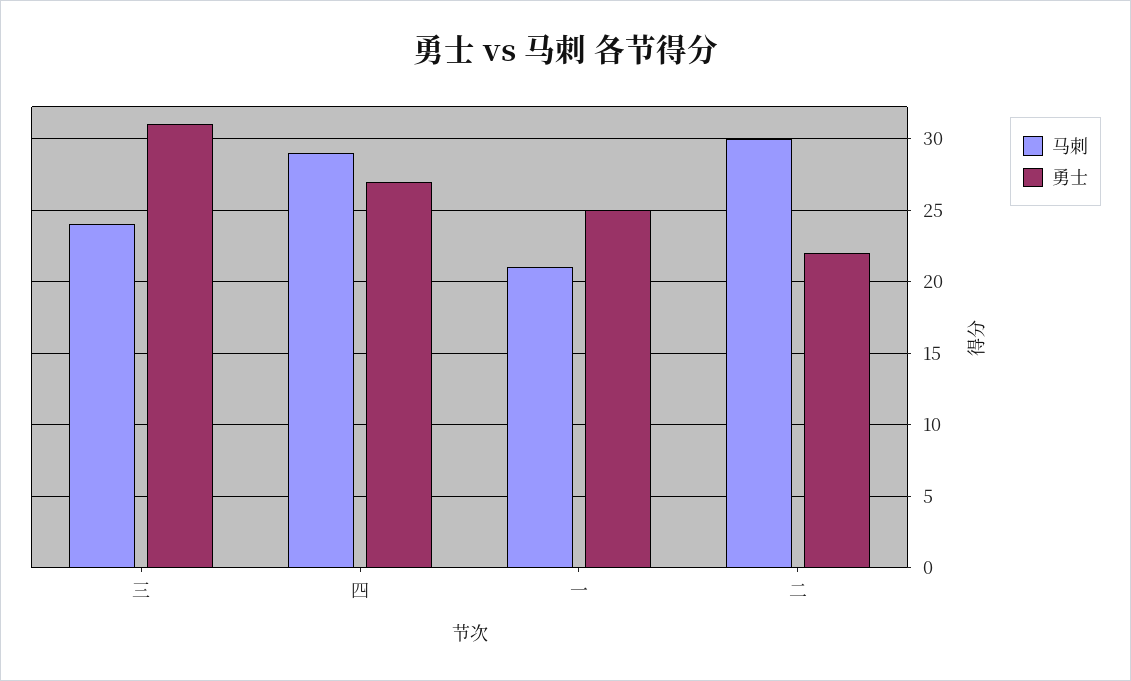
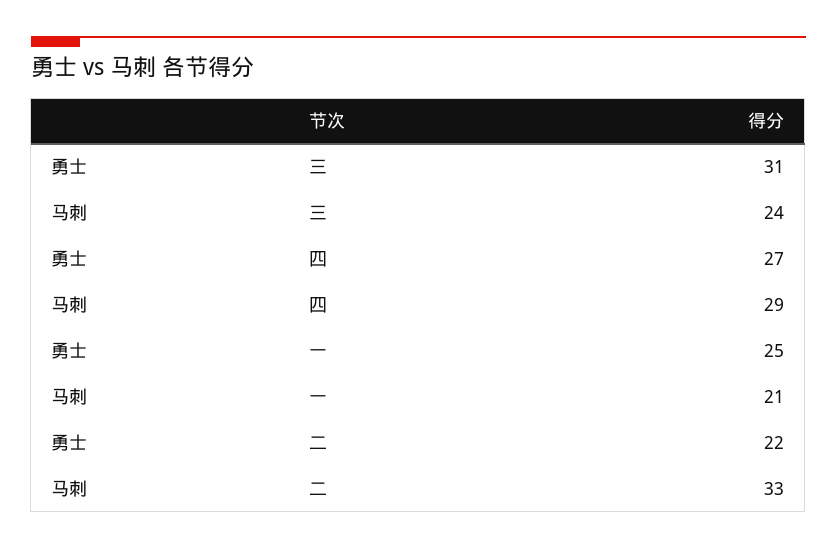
马刺, 二: 30 -> 33

